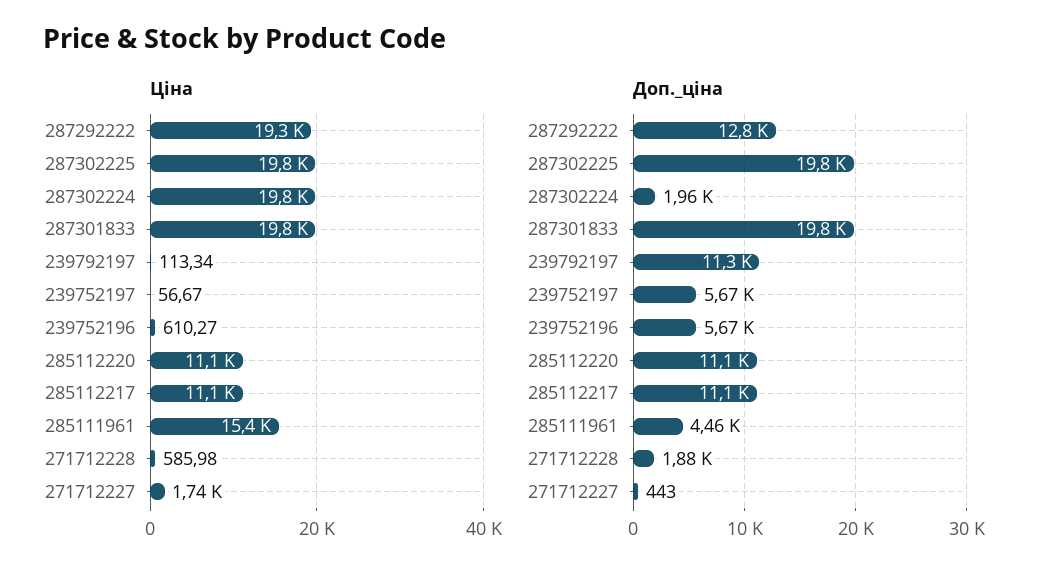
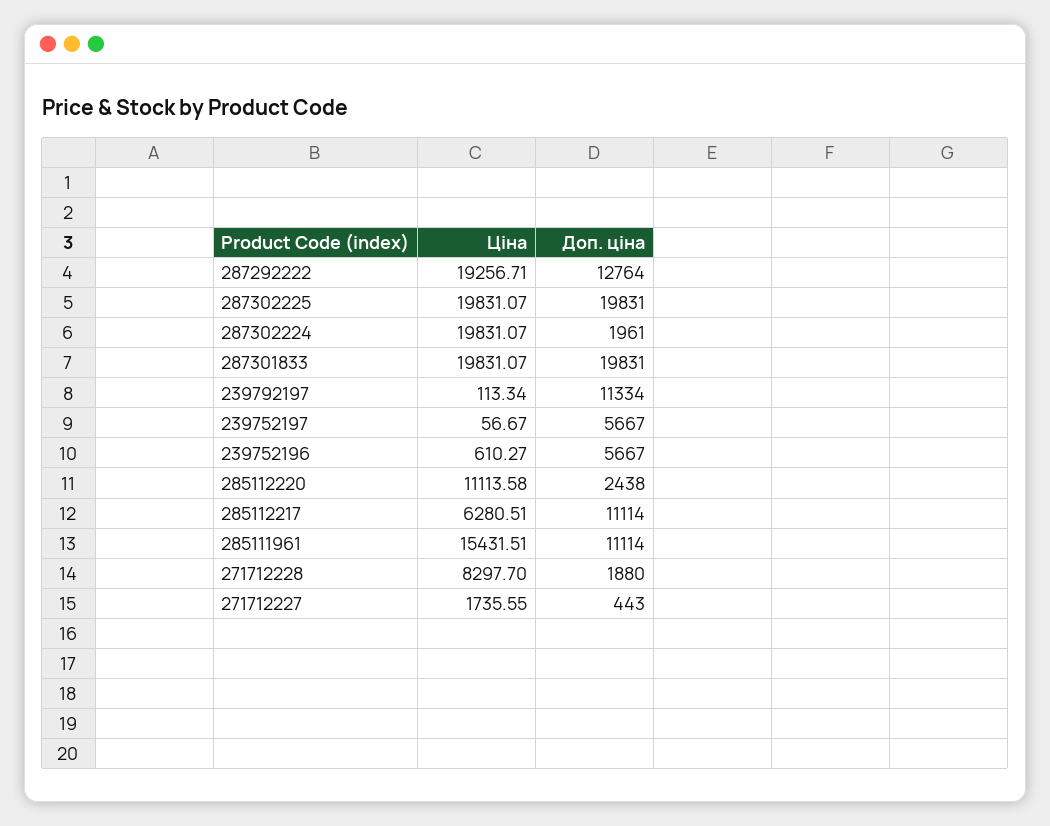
Ціна, 285112217: 11100 -> 6280.51
Ціна, 271712228: 585.98 -> 8297.7
Доп._ціна, 285112220: 11100 -> 2438
Доп._ціна, 285111961: 4460 -> 11114

